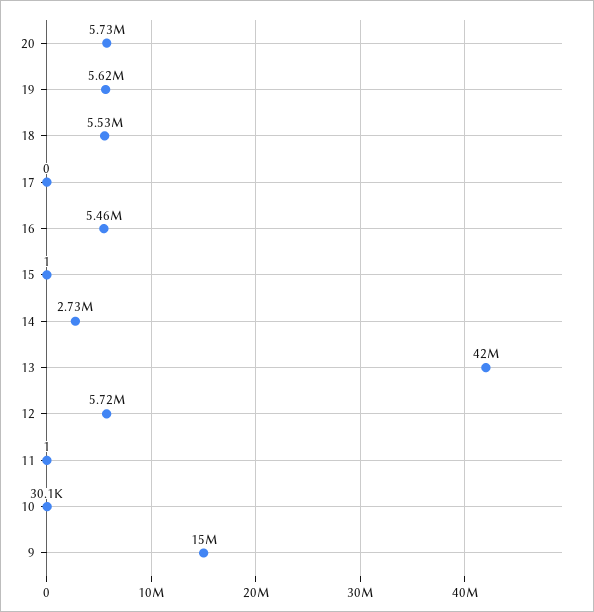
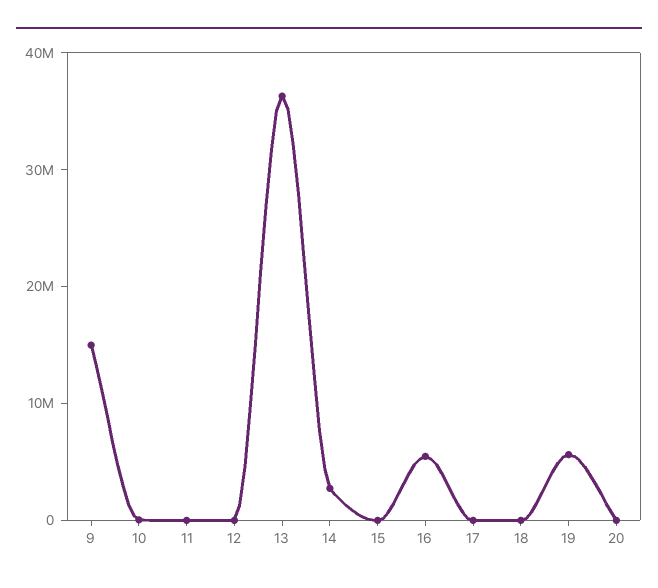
20: 5730000 -> 0
18: 5530000 -> 0
13: 42000000 -> 36000000
12: 5720000 -> 0

